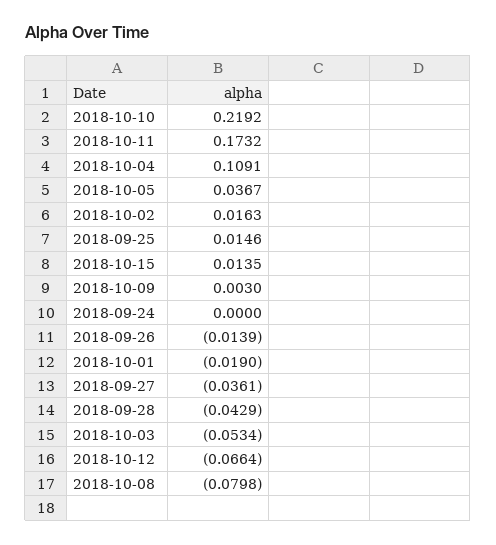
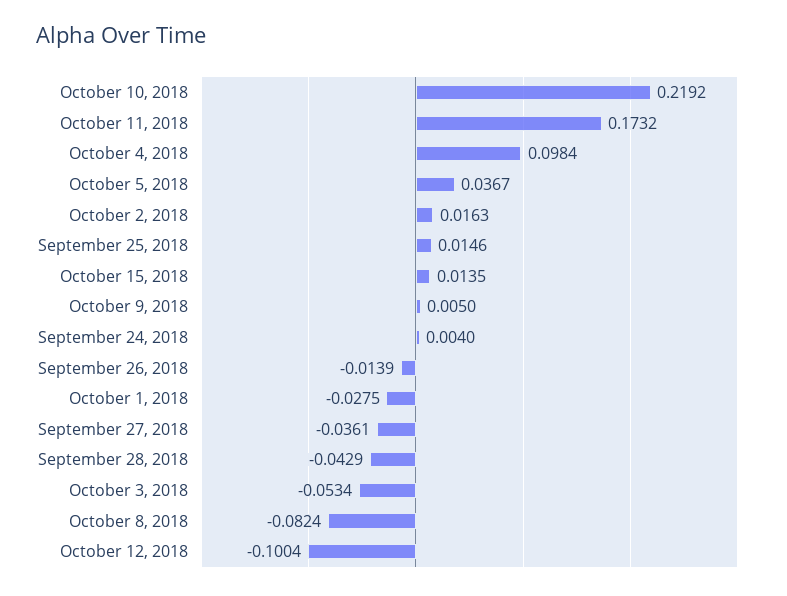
2018-10-04: 0.1091 -> 0.0984
2018-10-09: 0.003 -> 0.005
2018-09-24: 0 -> 0.004
2018-10-01: -0.019 -> -0.0275
2018-10-12: -0.0664 -> -0.1004
2018-10-08: -0.0798 -> -0.0824

